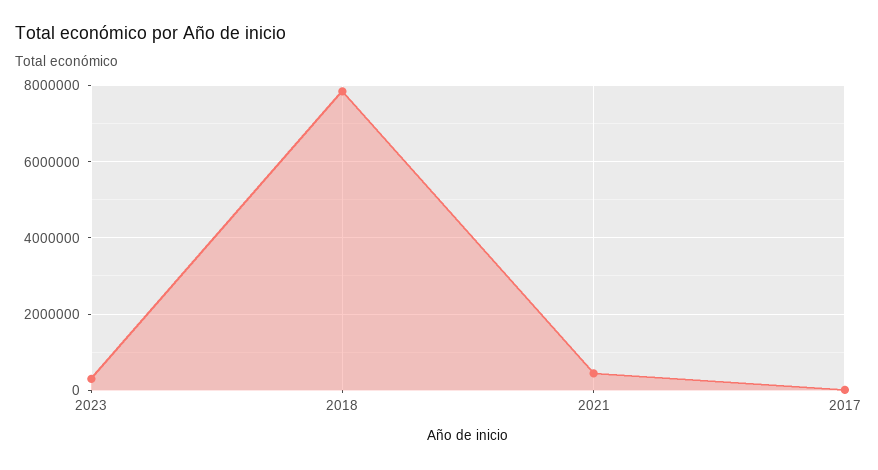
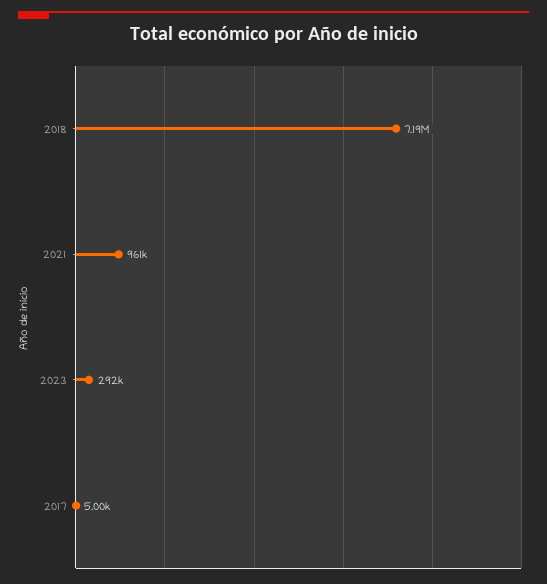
2018: 7800000 -> 7190000
2021: 400000 -> 961000

